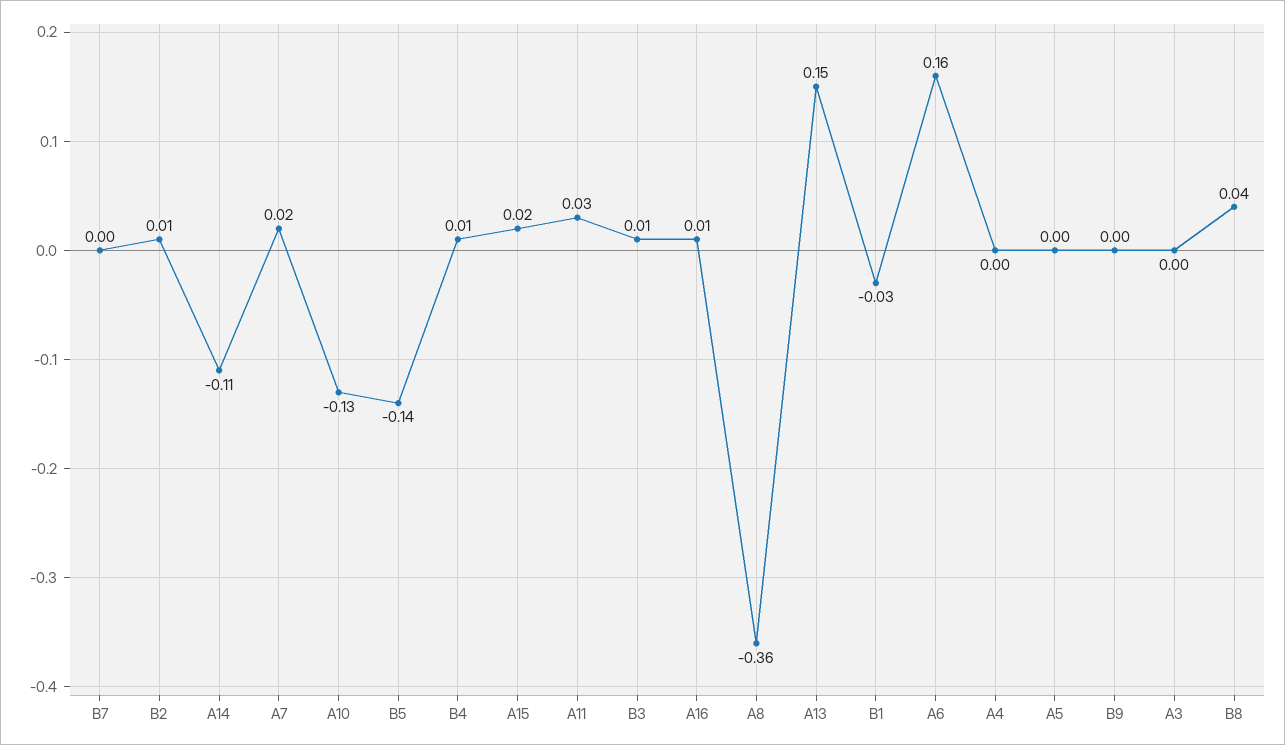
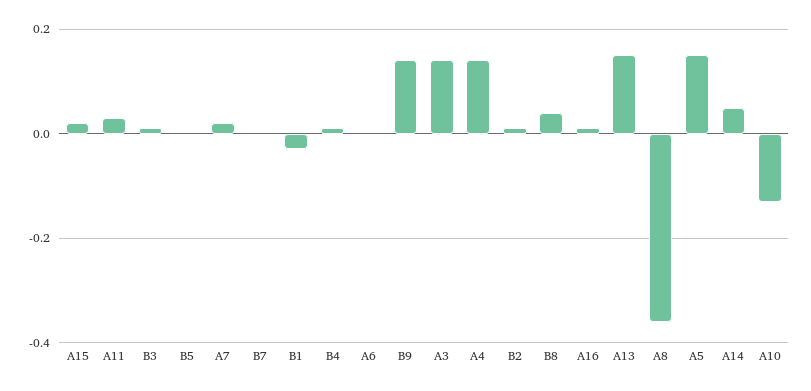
A14: -0.11 -> 0.05
B5: -0.14 -> 0
A6: 0.16 -> 0
A4: 0 -> 0.15
A5: 0 -> 0.15
B9: 0 -> 0.15
A3: 0 -> 0.15

